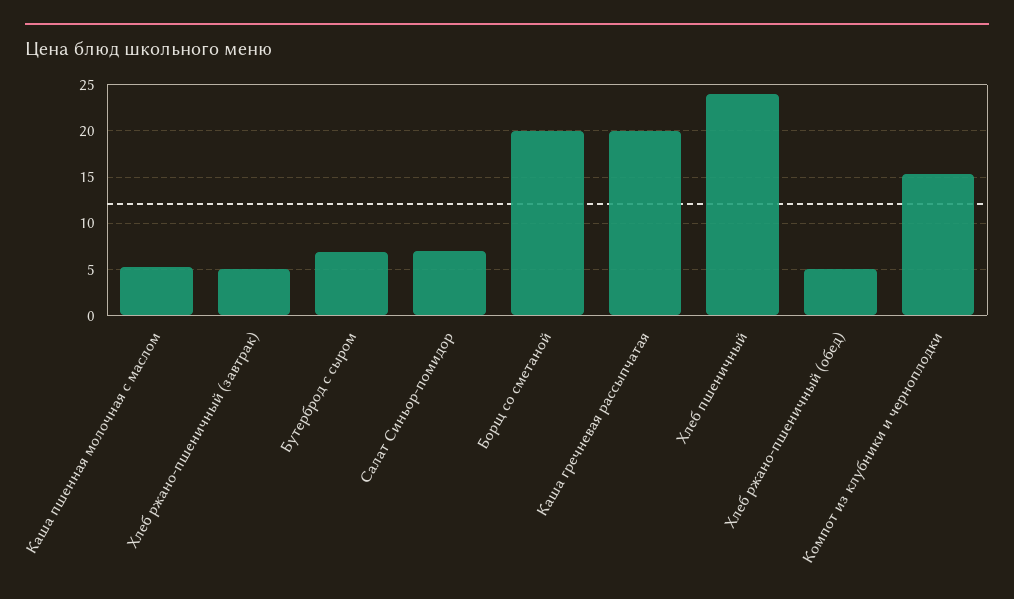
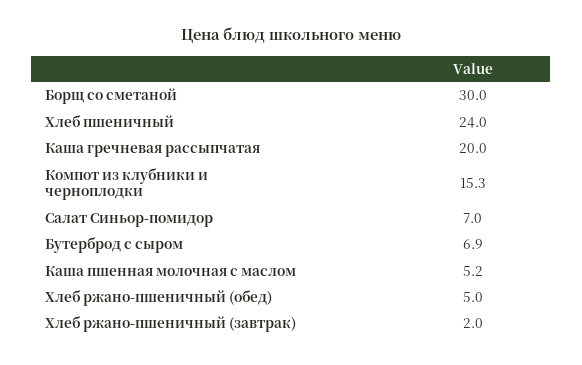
Хлеб ржано-пшеничный (завтрак): 5 -> 2
Борщ со сметаной: 20 -> 30

